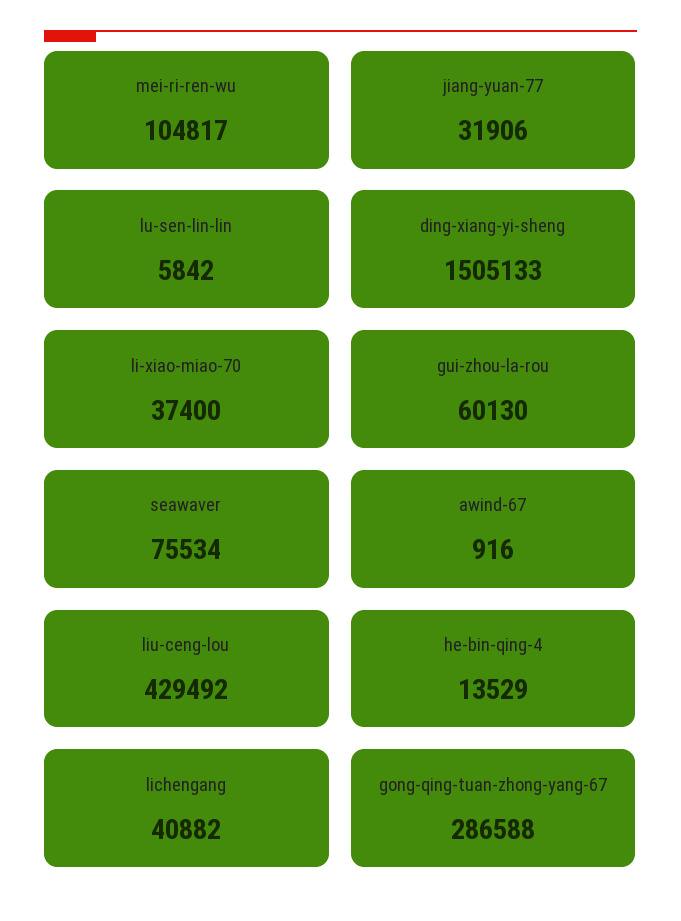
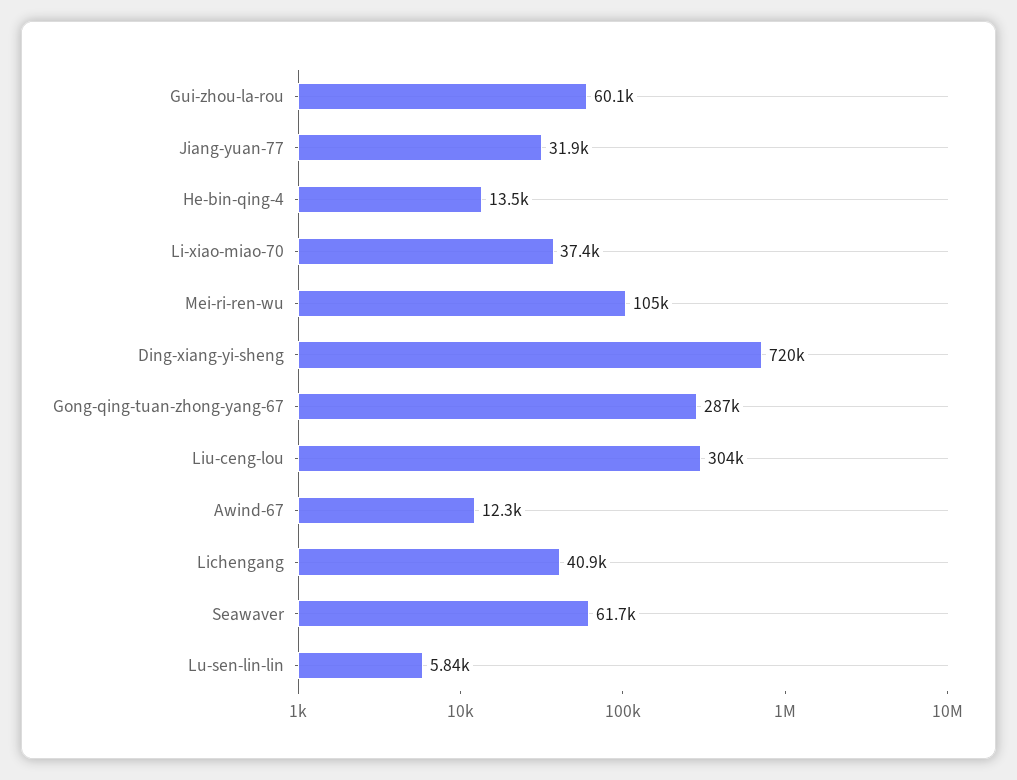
ding-xiang-yi-sheng: 1505133 -> 720000
seawaver: 75534 -> 61700
awind-67: 916 -> 12300
liu-ceng-lou: 429492 -> 304000

